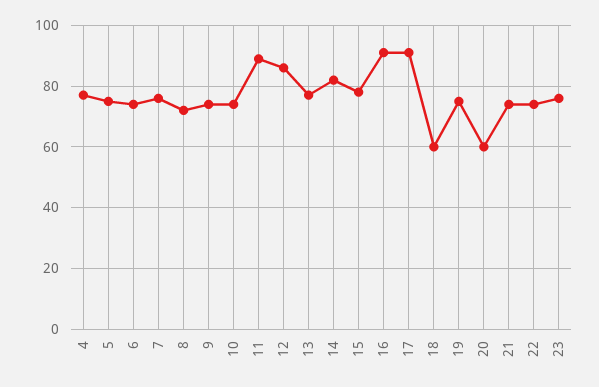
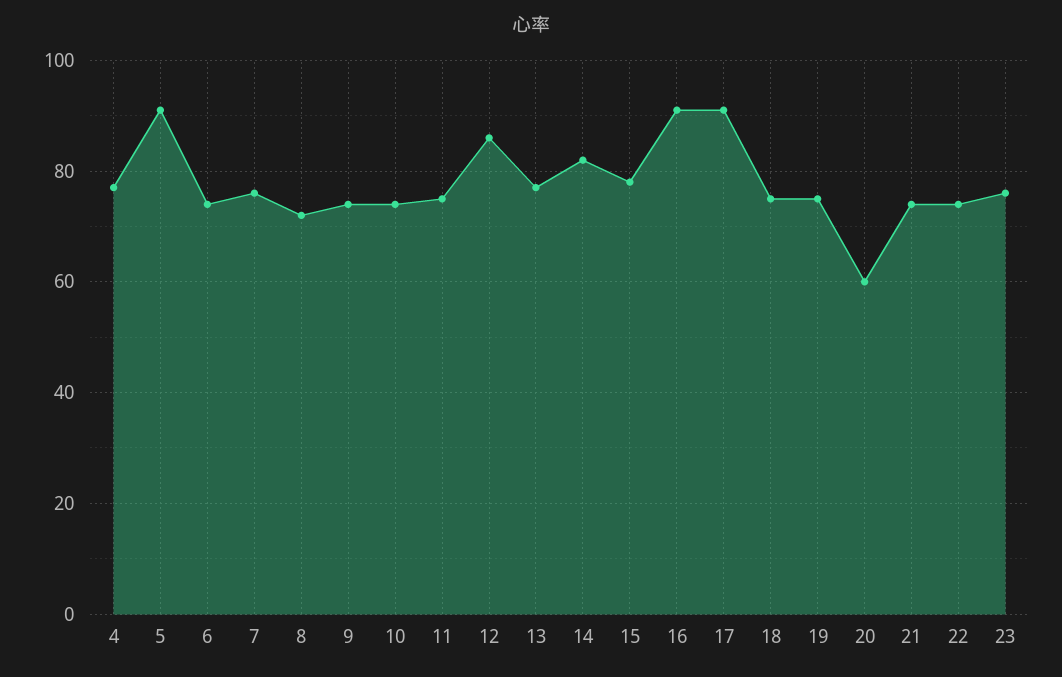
5: 75 -> 90
11: 90 -> 75
18: 60 -> 75

